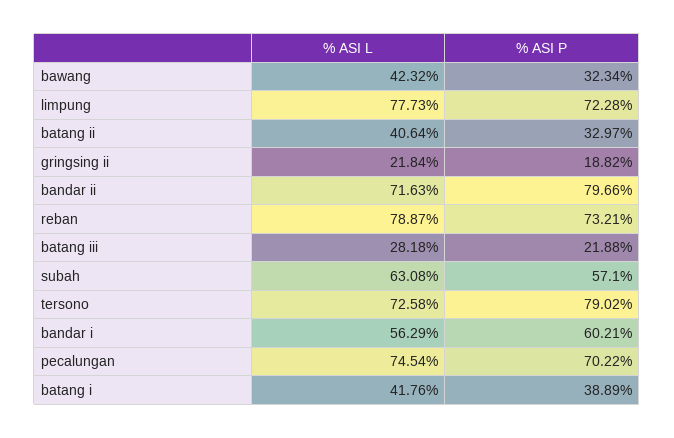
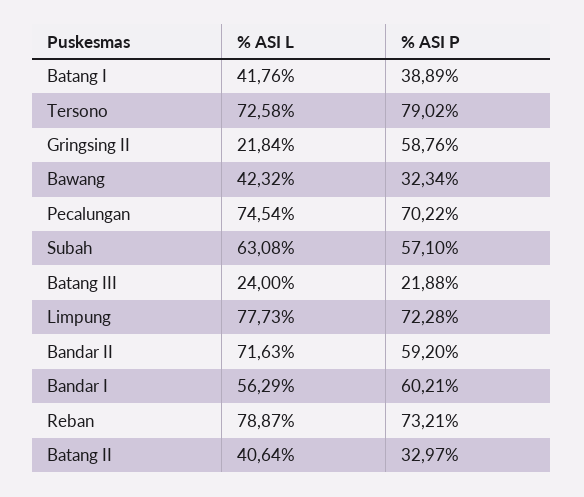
% ASI P, gringsing ii: 18.82 -> 58.76
% ASI P, bandar ii: 79.66 -> 59.2
% ASI L, batang iii: 28.18 -> 24

